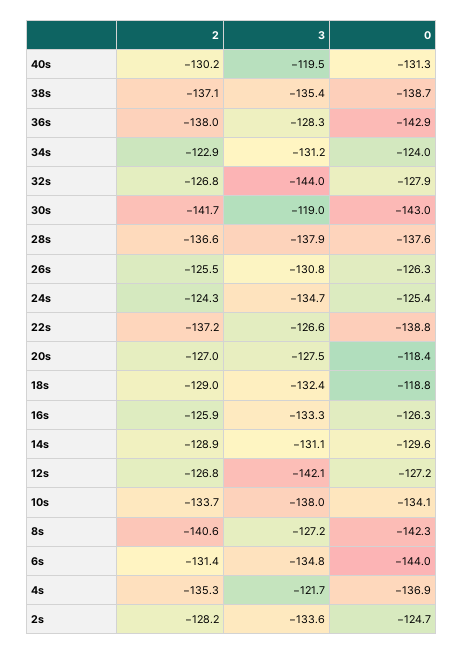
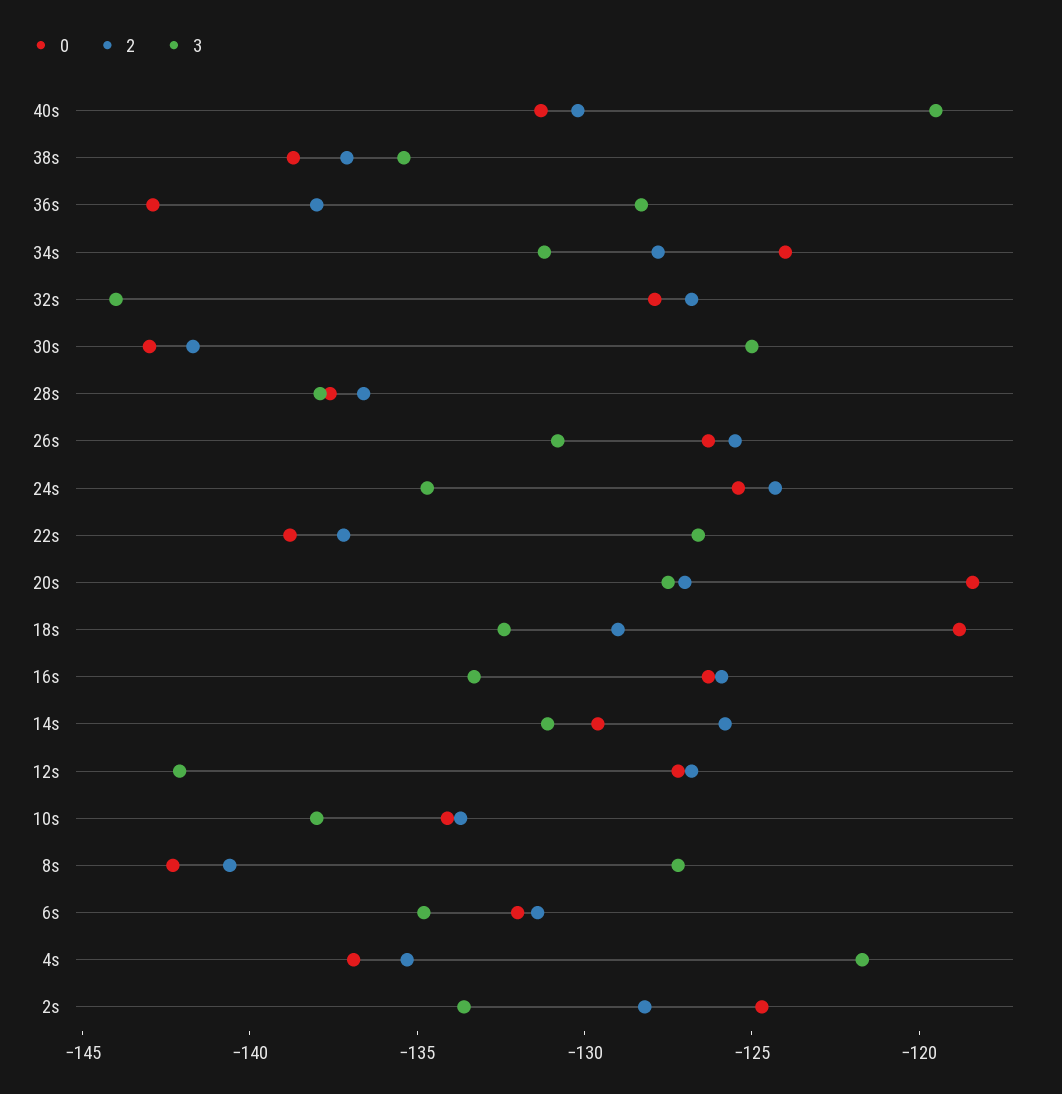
2, 34s: -122.9 -> -128
3, 30s: -119 -> -125
2, 14s: -128.9 -> -126
0, 6s: -144 -> -132

